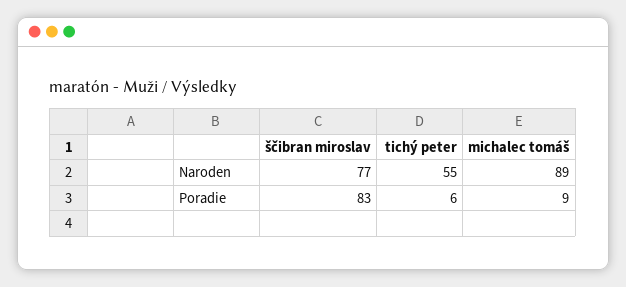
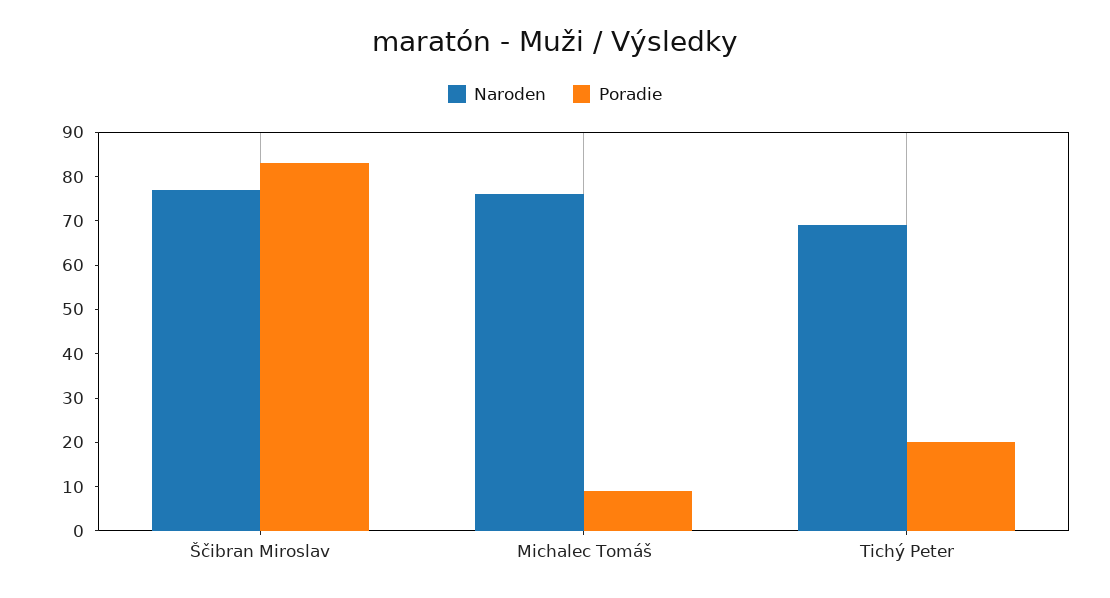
Naroden, tichý peter: 55 -> 70
Naroden, michalec tomáš: 89 -> 75
Poradie, tichý peter: 6 -> 20

